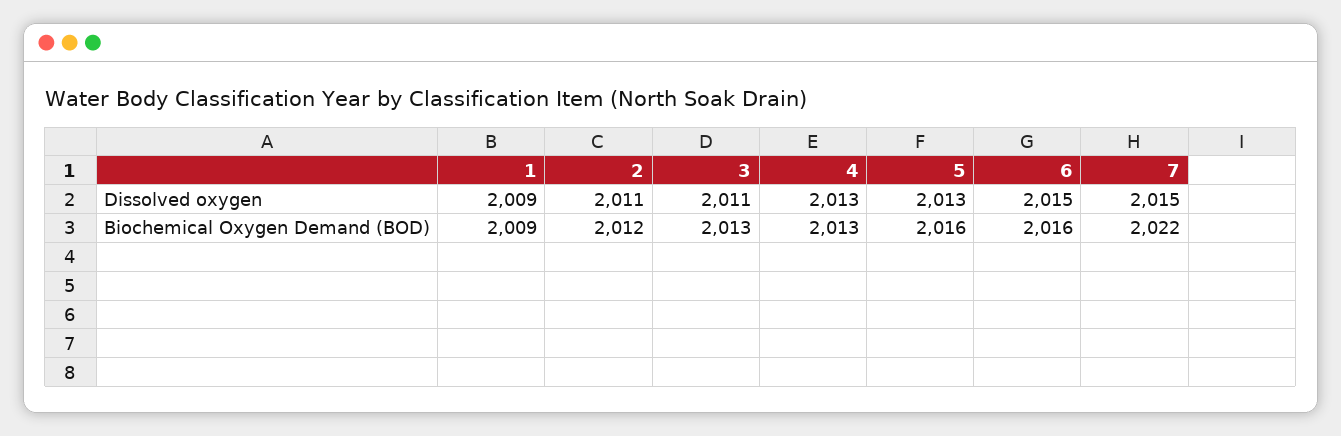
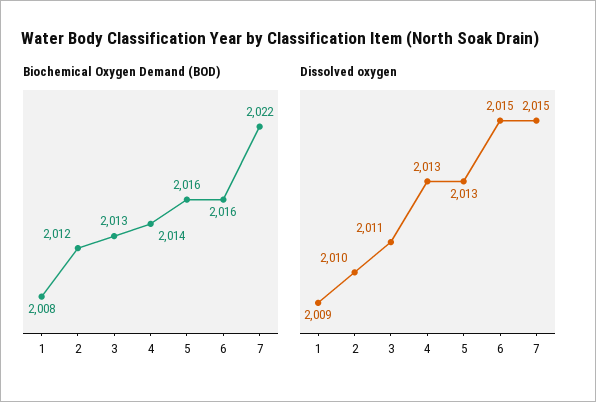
Dissolved oxygen, 2: 2011 -> 2010
Biochemical Oxygen Demand (BOD), 1: 2009 -> 2008
Biochemical Oxygen Demand (BOD), 4: 2013 -> 2014

